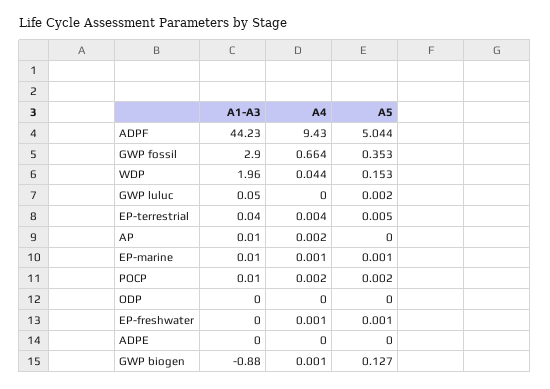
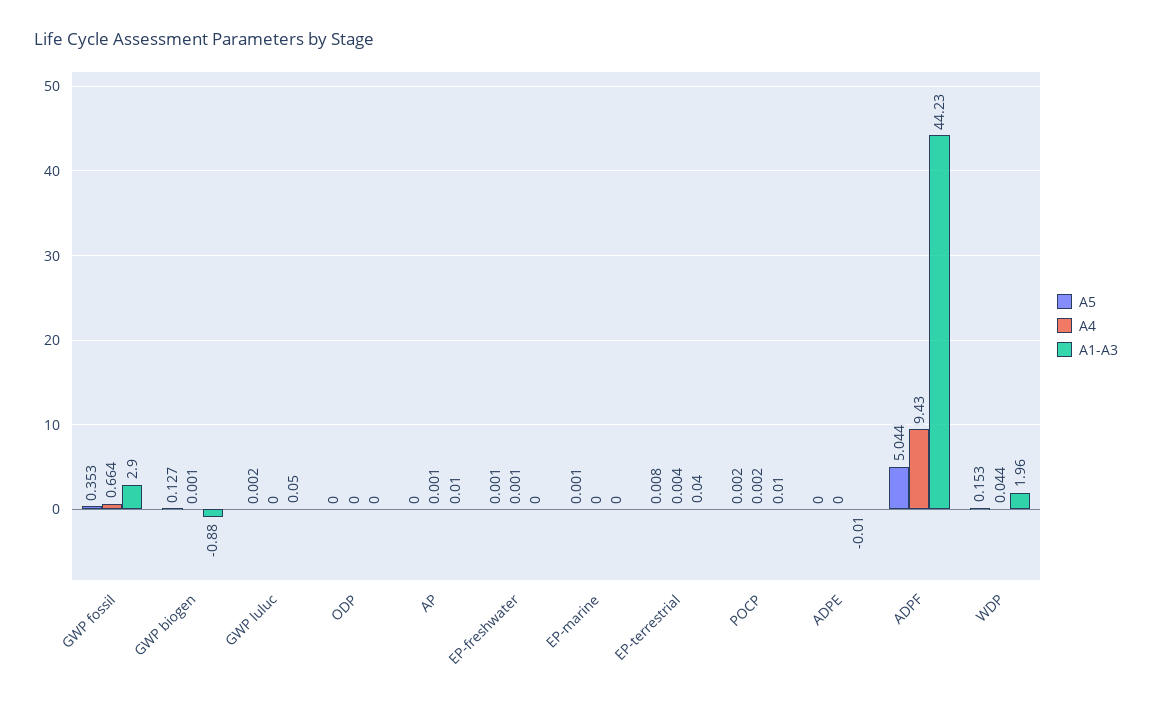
A5, EP-terrestrial: 0.005 -> 0.008
A4, AP: 0.002 -> 0.001
A1-A3, EP-marine: 0.01 -> 0
A4, EP-marine: 0.001 -> 0
A1-A3, ADPE: 0 -> -0.01

